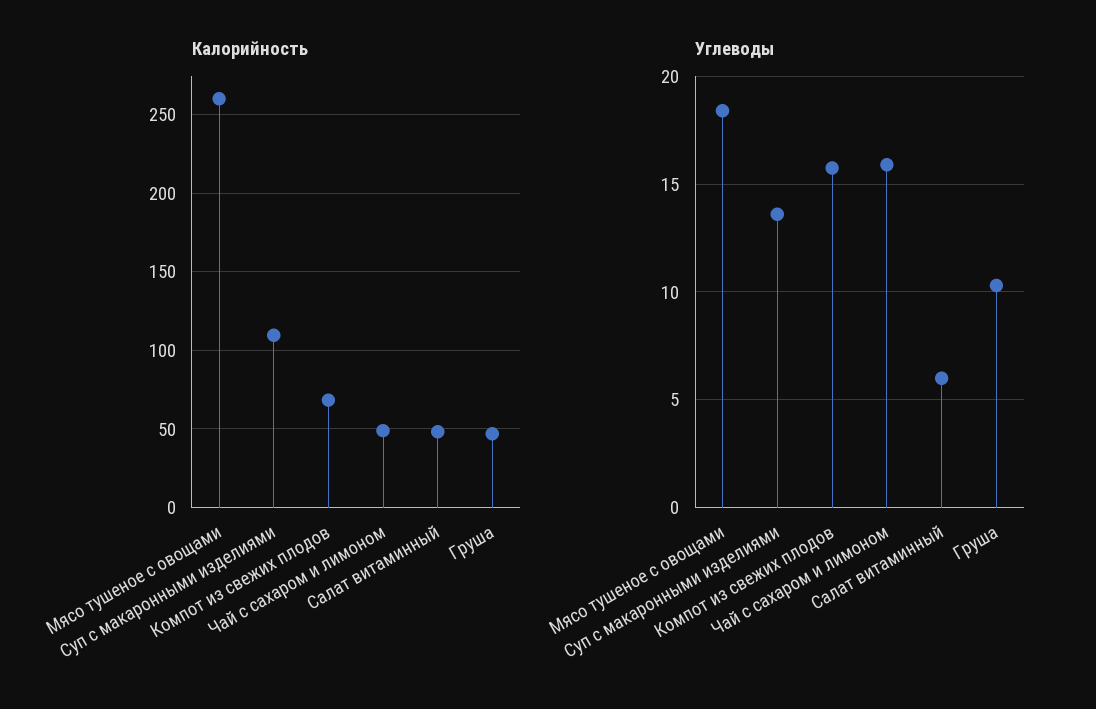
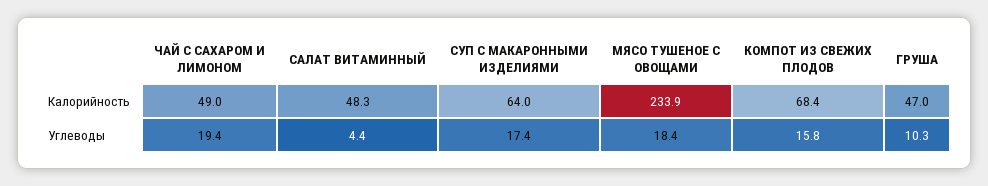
Калорийность, Мясо тушеное с овощами: 260 -> 233.9
Калорийность, Суп с макаронными изделиями: 110 -> 64
Углеводы, Суп с макаронными изделиями: 13.5 -> 17.4
Углеводы, Чай с сахаром и лимоном: 16 -> 19.4
Углеводы, Салат витаминный: 6 -> 4.4

